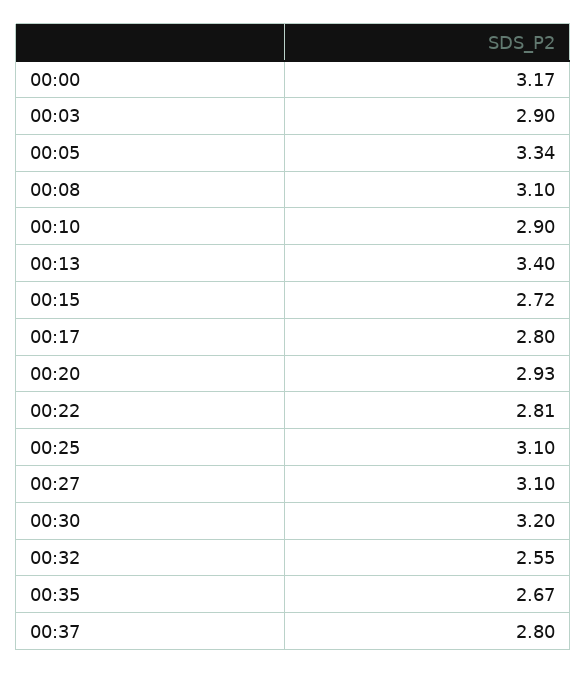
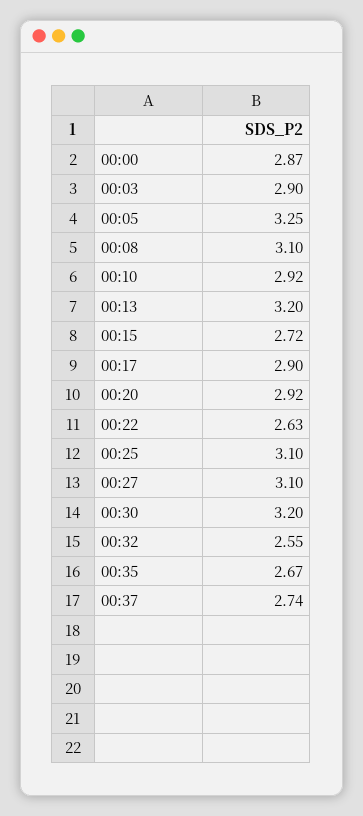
00:00: 3.17 -> 2.87
00:05: 3.34 -> 3.25
00:10: 2.9 -> 2.92
00:13: 3.4 -> 3.2
00:17: 2.8 -> 2.9
00:20: 2.93 -> 2.92
00:22: 2.81 -> 2.63
00:37: 2.8 -> 2.74

